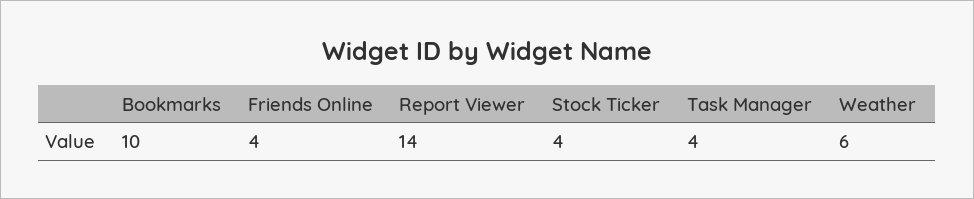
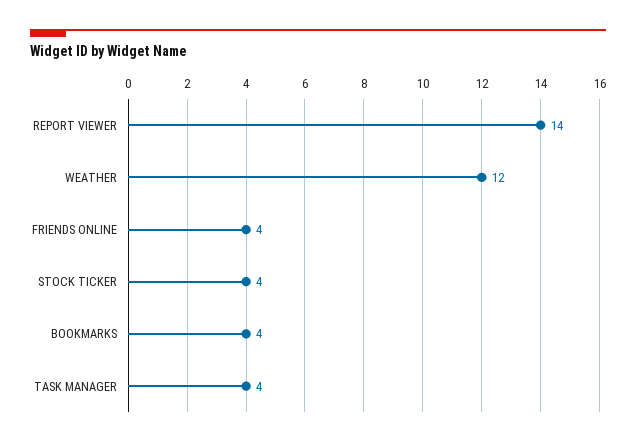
Bookmarks: 10 -> 4
Weather: 6 -> 12

